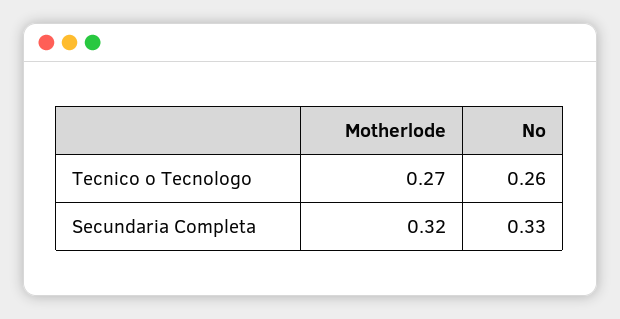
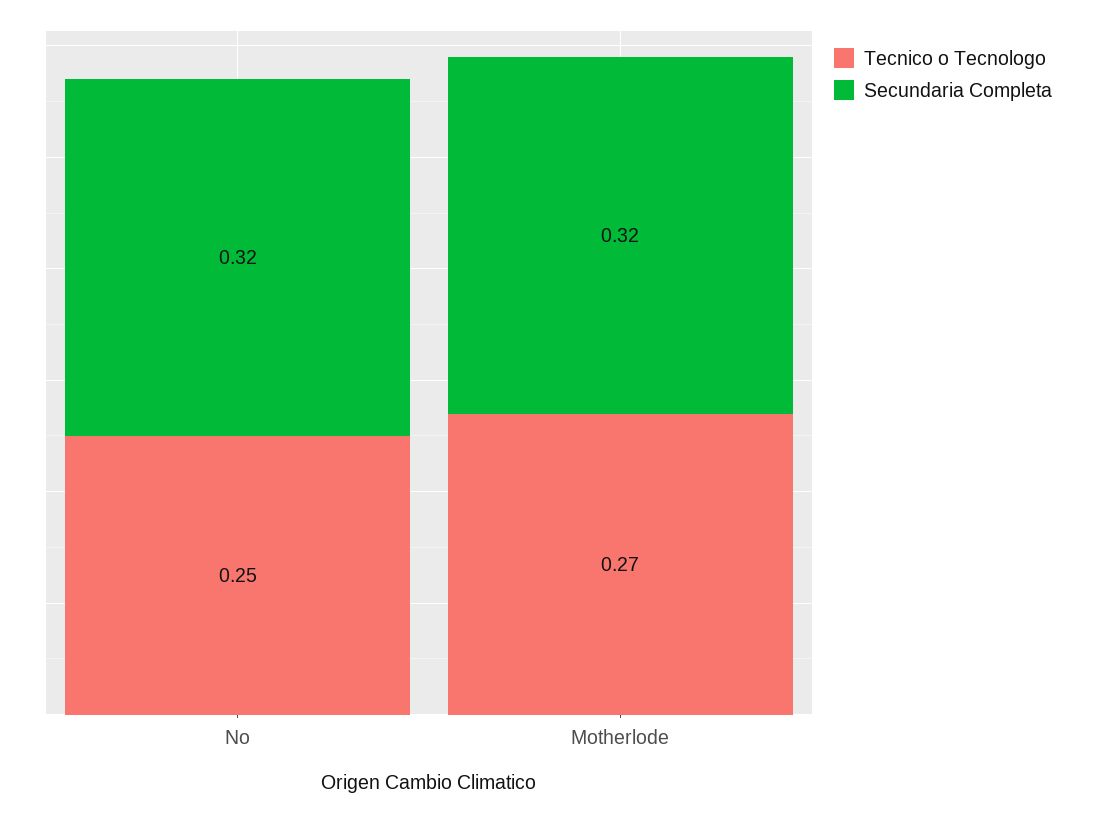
Tecnico o Tecnologo, No: 0.26 -> 0.25
Secundaria Completa, No: 0.33 -> 0.32

